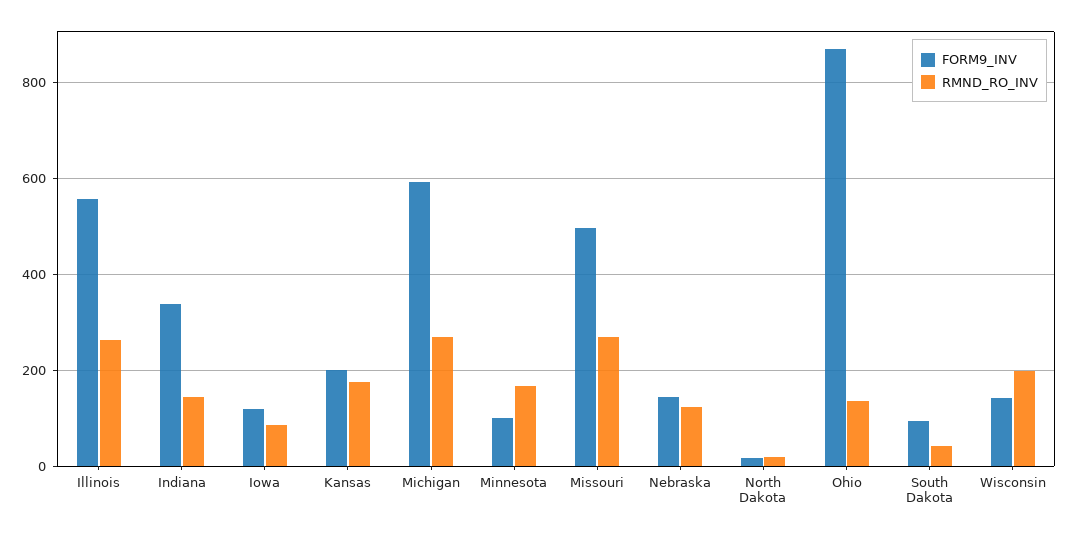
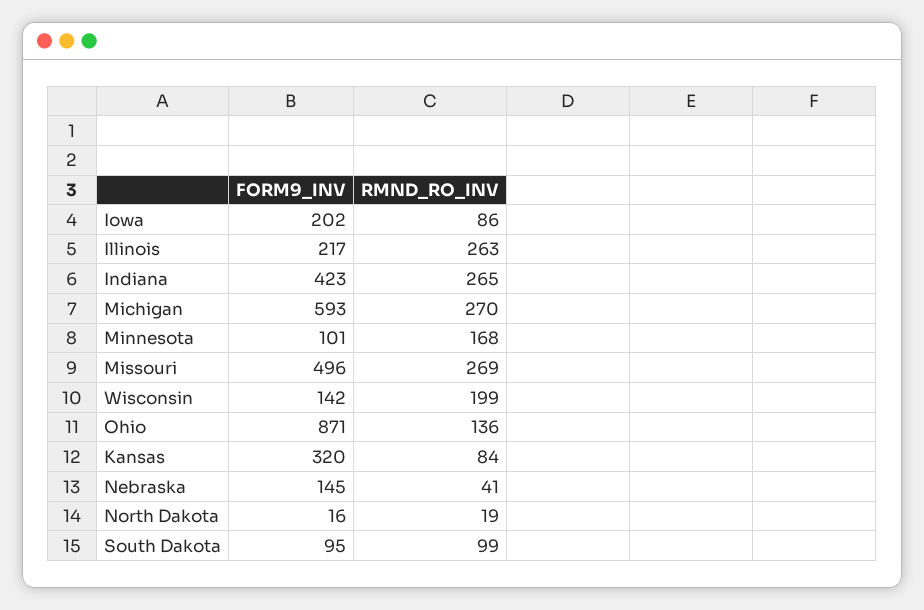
FORM9_INV, Illinois: 560 -> 217
FORM9_INV, Indiana: 340 -> 423
RMND_RO_INV, Indiana: 140 -> 265
FORM9_INV, Iowa: 120 -> 202
FORM9_INV, Kansas: 200 -> 320
RMND_RO_INV, Kansas: 180 -> 84
RMND_RO_INV, Nebraska: 120 -> 41
RMND_RO_INV, South Dakota: 40 -> 99

